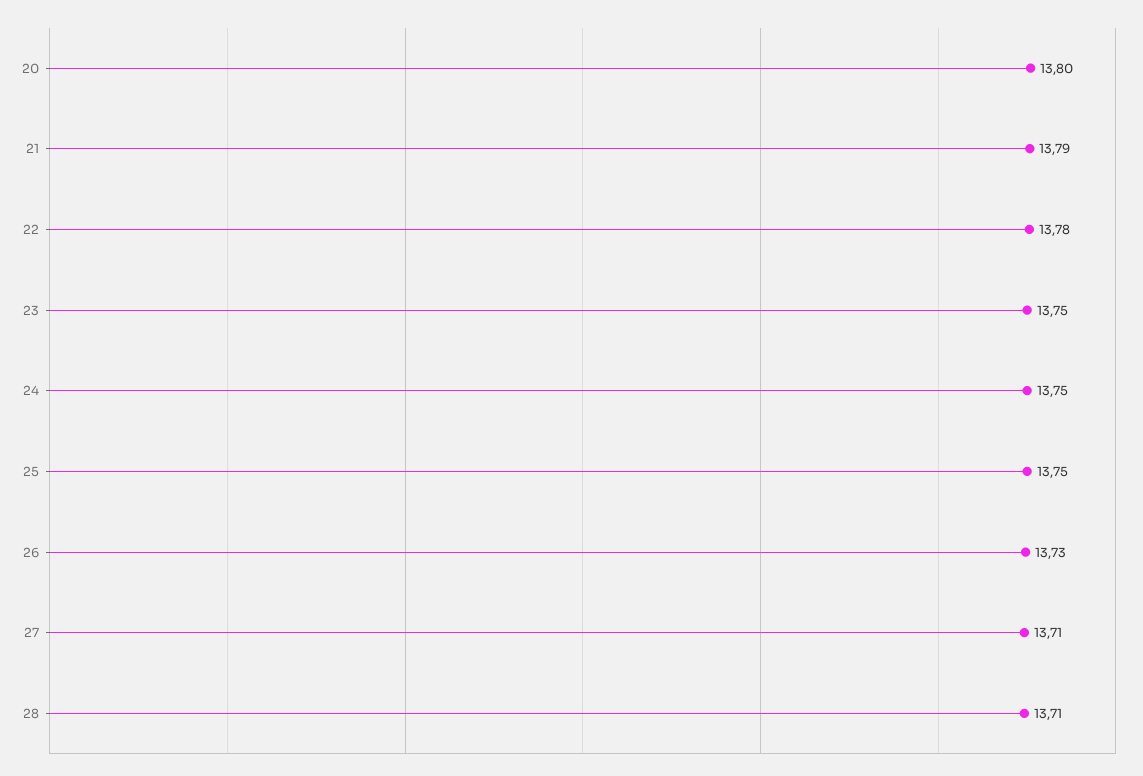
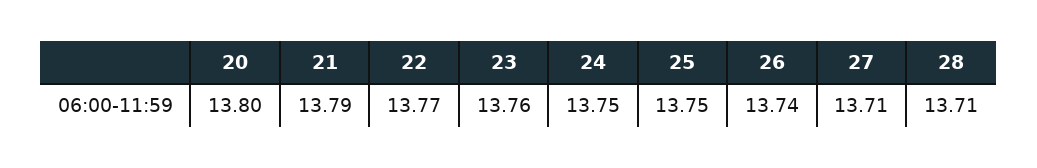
22: 13.78 -> 13.77
23: 13.75 -> 13.76
26: 13.73 -> 13.74

